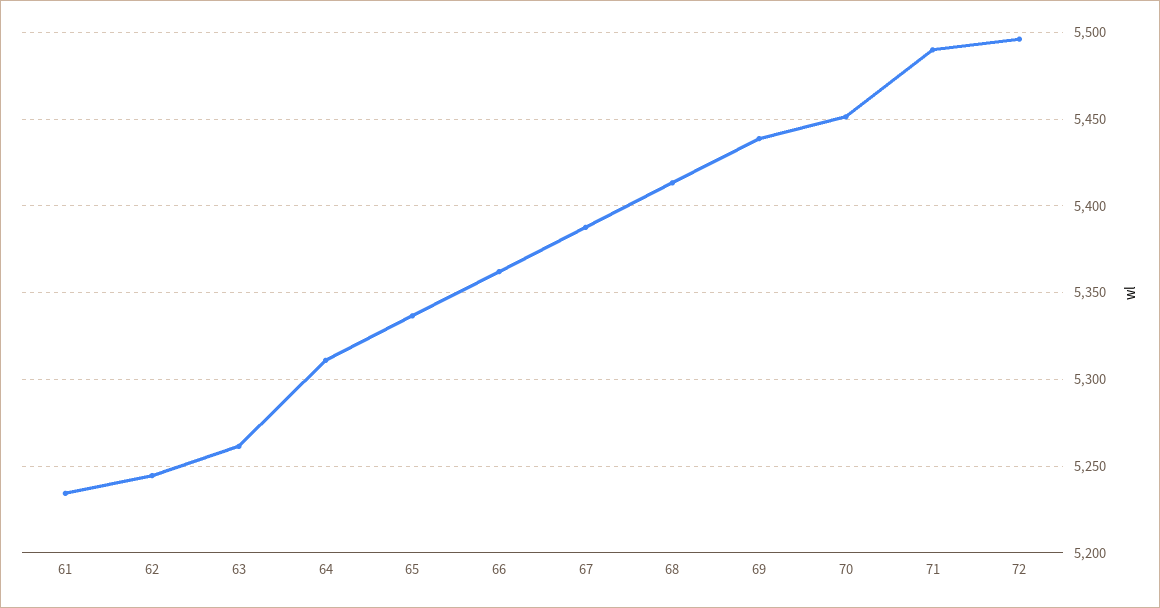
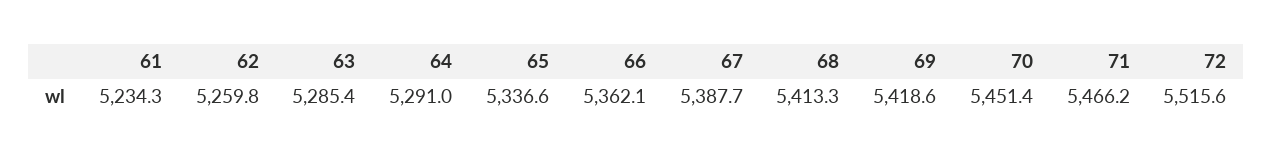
62: 5245 -> 5259.8
63: 5260 -> 5285.4
64: 5310 -> 5291
69: 5440 -> 5418.6
71: 5490 -> 5466.2
72: 5495 -> 5515.6

